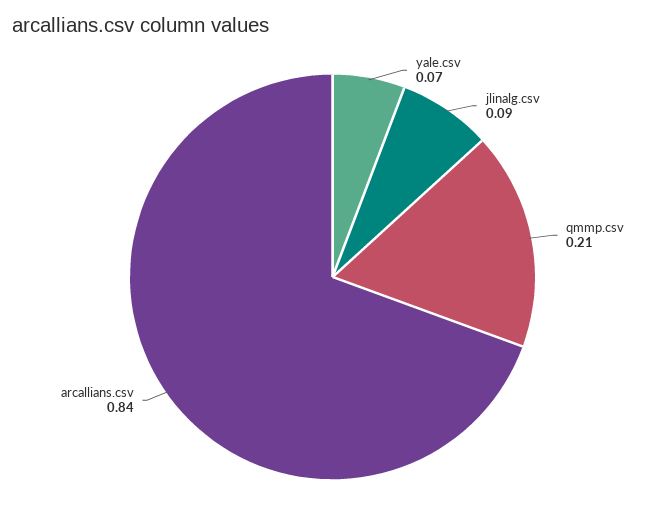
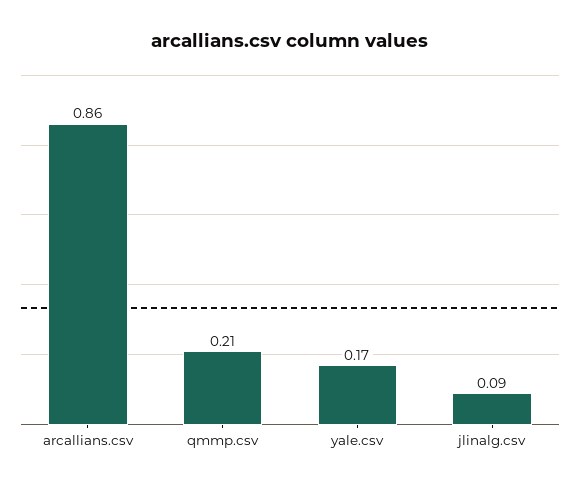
yale.csv: 0.07 -> 0.17
arcallians.csv: 0.84 -> 0.86

